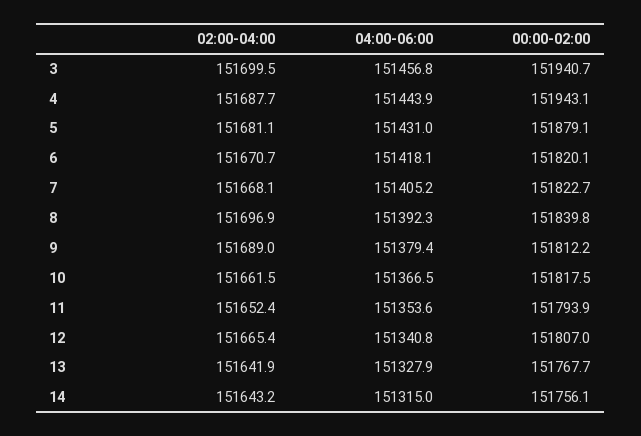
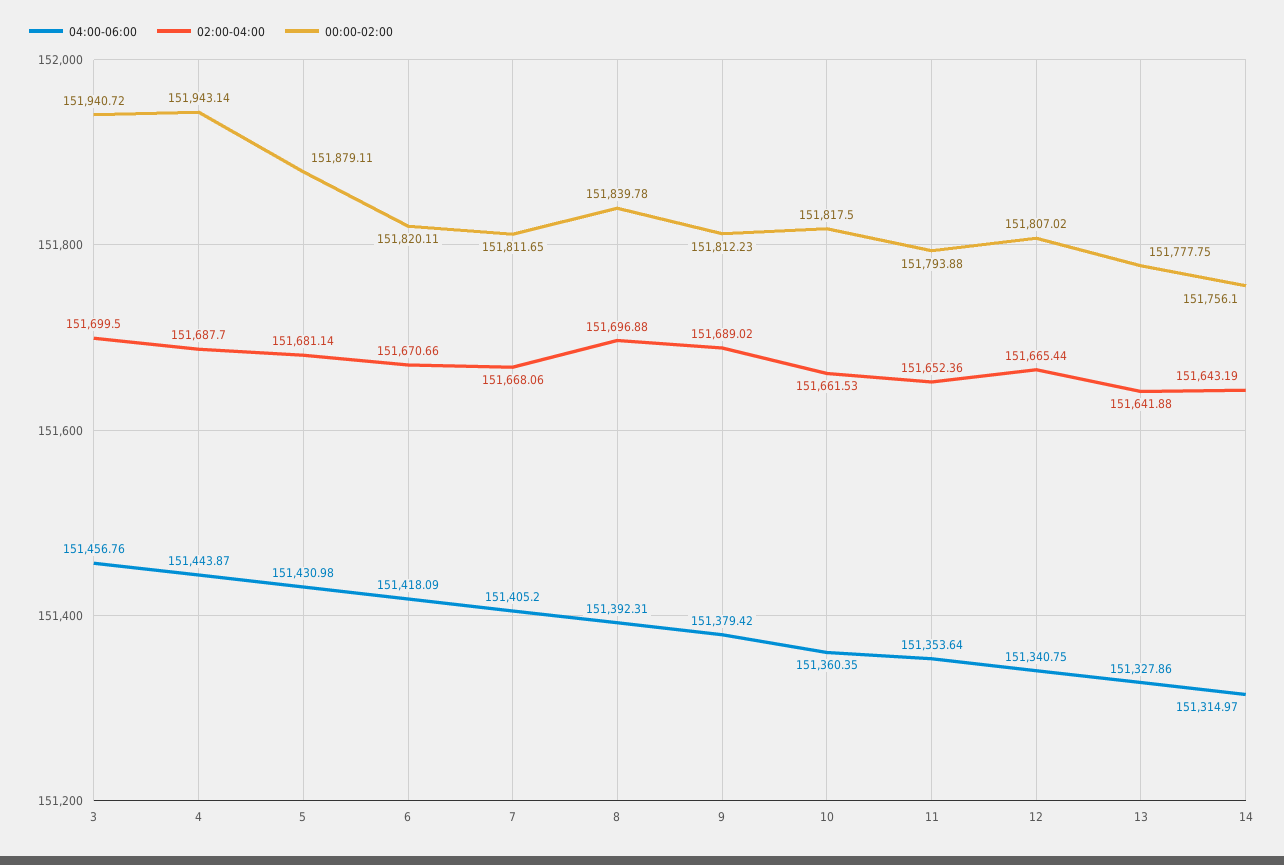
00:00-02:00, 7: 151822.7 -> 151811.65
04:00-06:00, 10: 151366.5 -> 151360.35
00:00-02:00, 13: 151767.7 -> 151777.75

